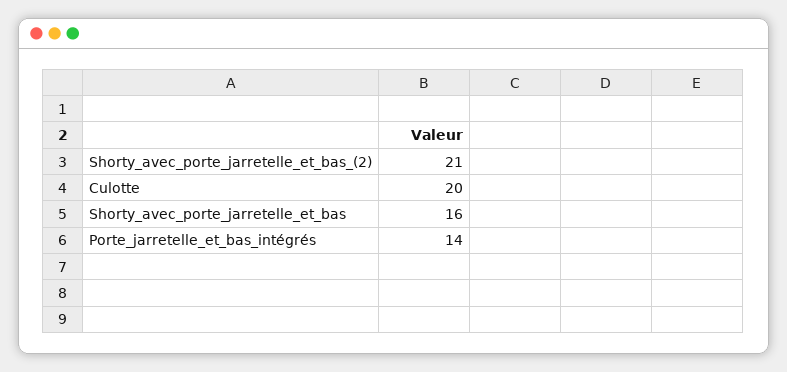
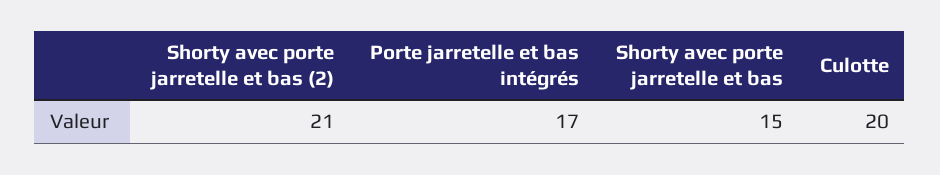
Shorty_avec_porte_jarretelle_et_bas: 16 -> 15
Porte_jarretelle_et_bas_intégrés: 14 -> 17

